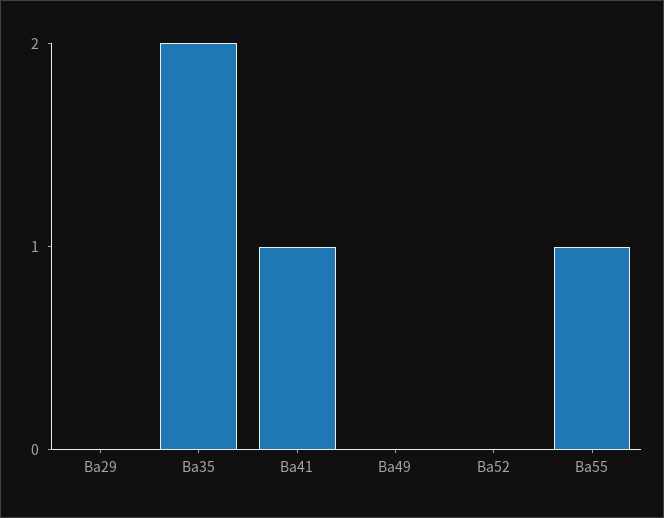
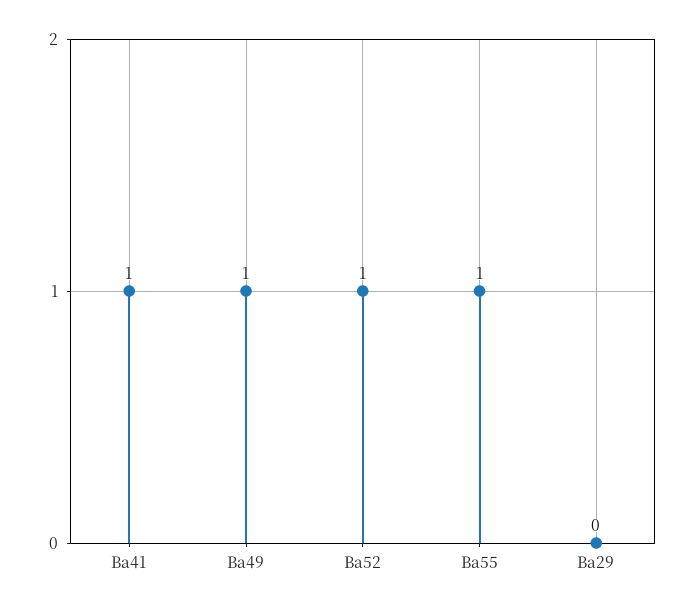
Ba35: 2 -> none
Ba49: 0 -> 1
Ba52: 0 -> 1

